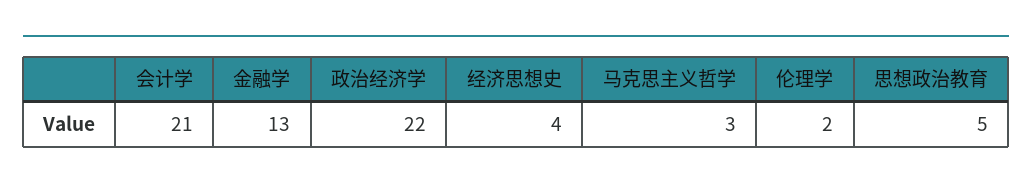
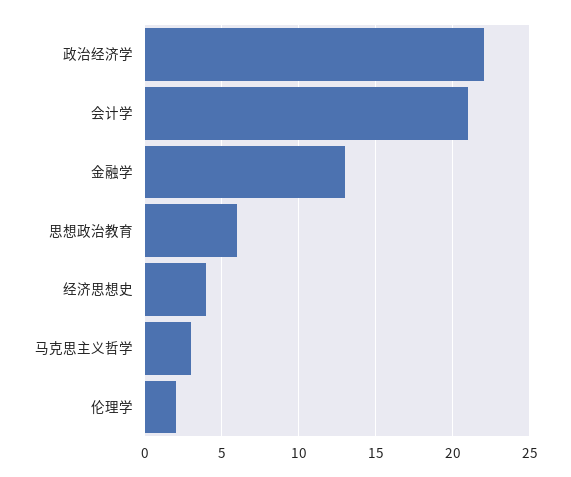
思想政治教育: 5 -> 6

